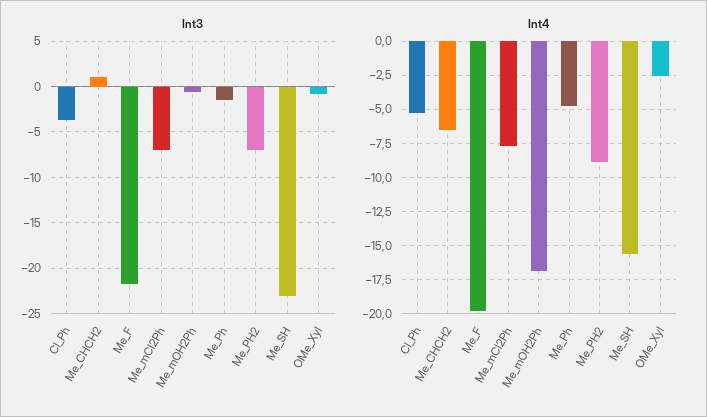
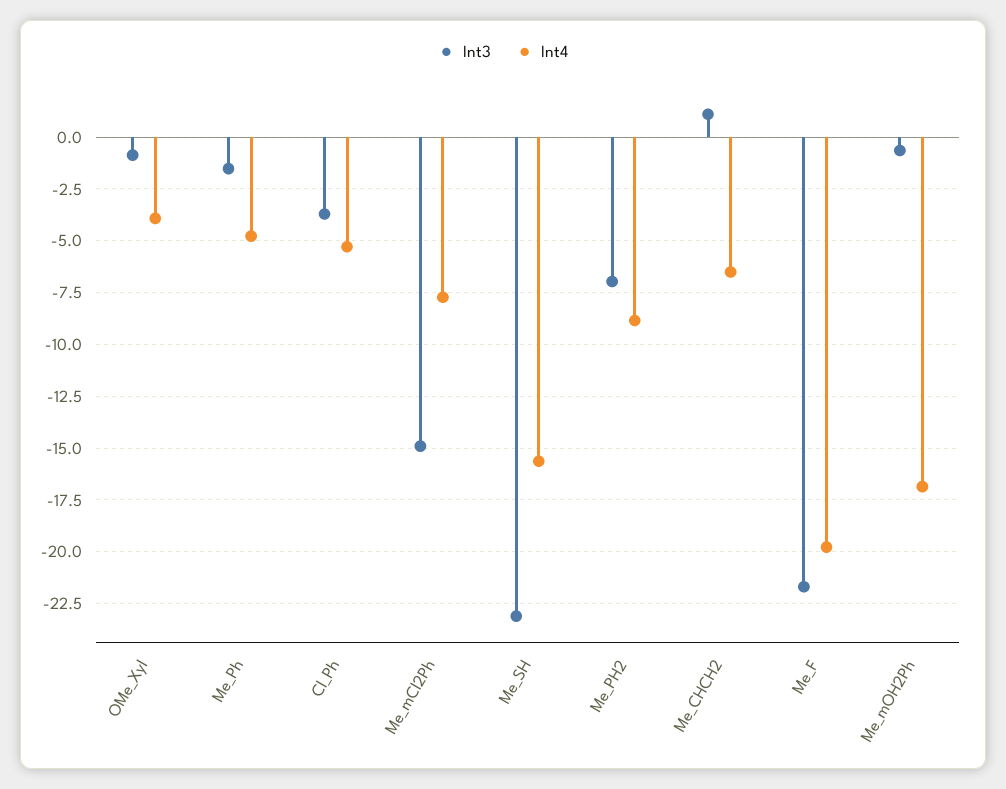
Int3, Me_mCl2Ph: -7 -> -15
Int4, OMe_Xyl: -2.5 -> -4

